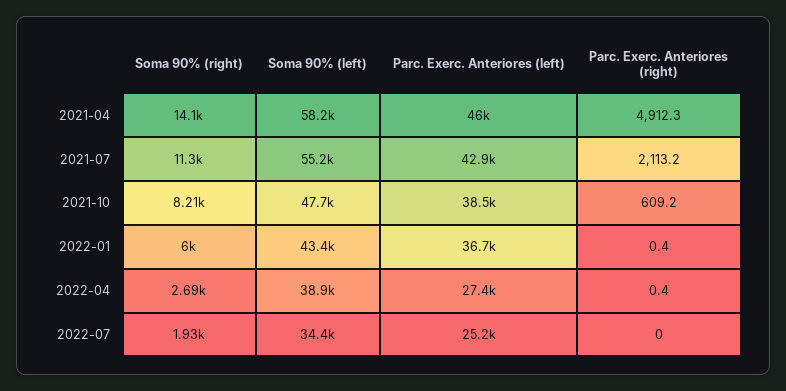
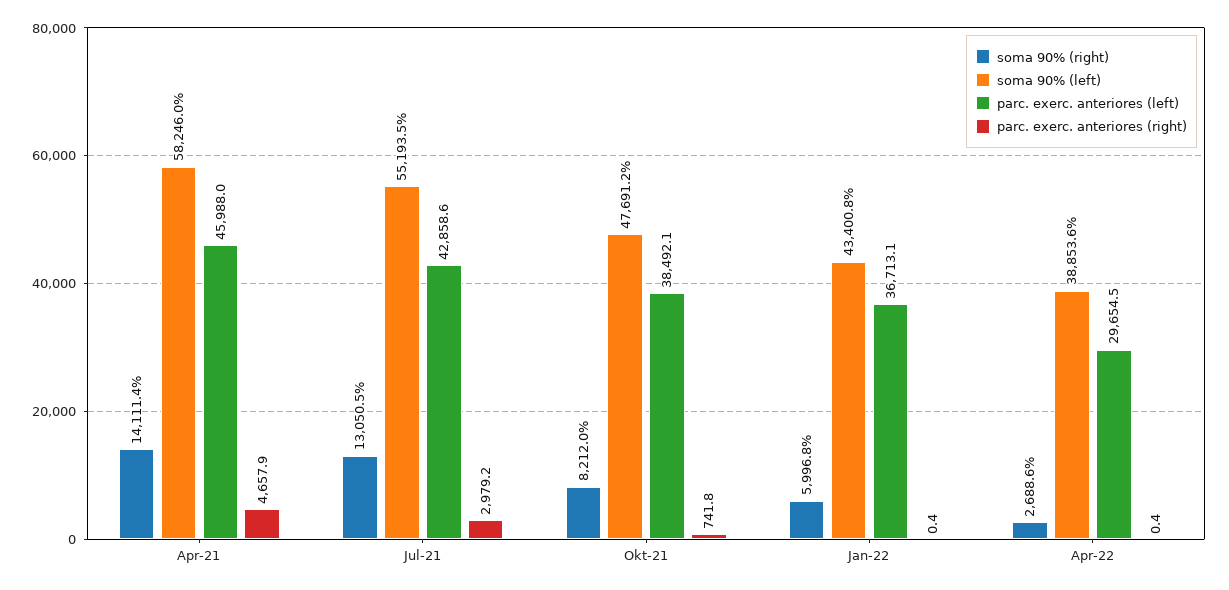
Parc. Exerc. Anteriores (right), 2021-04: 4912.3 -> 4657.9
Soma 90% (right), 2021-07: 11300 -> 13050.5
Parc. Exerc. Anteriores (right), 2021-07: 2113.2 -> 2979.2
Parc. Exerc. Anteriores (right), 2021-10: 609.2 -> 741.8
Parc. Exerc. Anteriores (left), 2022-04: 27400 -> 29654.5
Soma 90% (right), 2022-07: 1930 -> none
Soma 90% (left), 2022-07: 34400 -> none
Parc. Exerc. Anteriores (left), 2022-07: 25200 -> none
Parc. Exerc. Anteriores (right), 2022-07: 0 -> none

